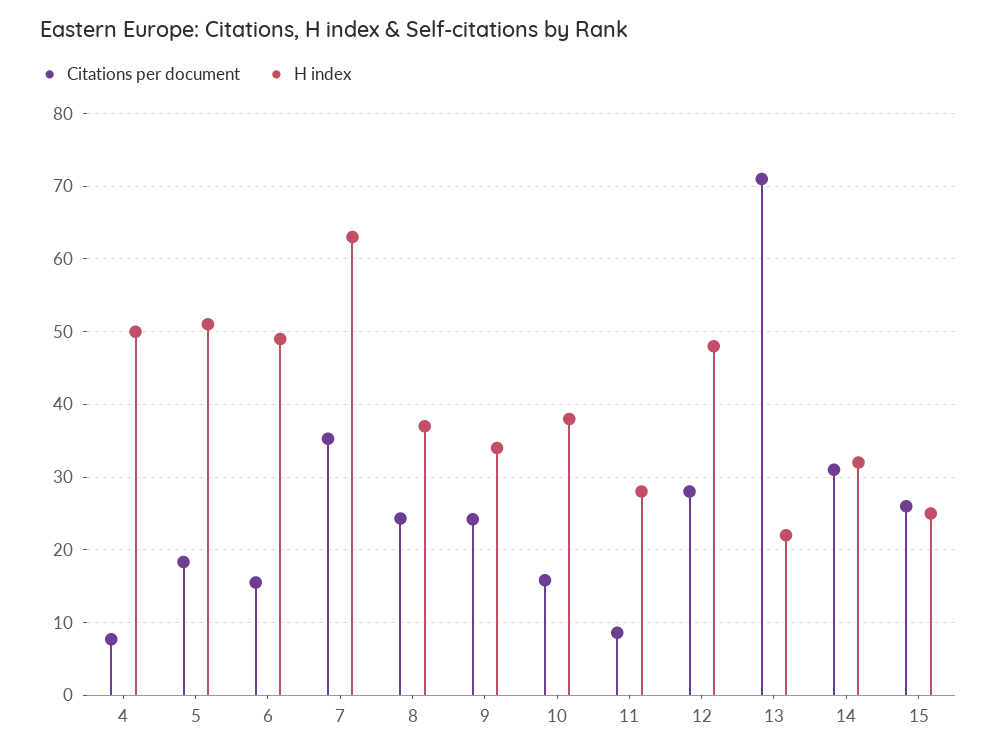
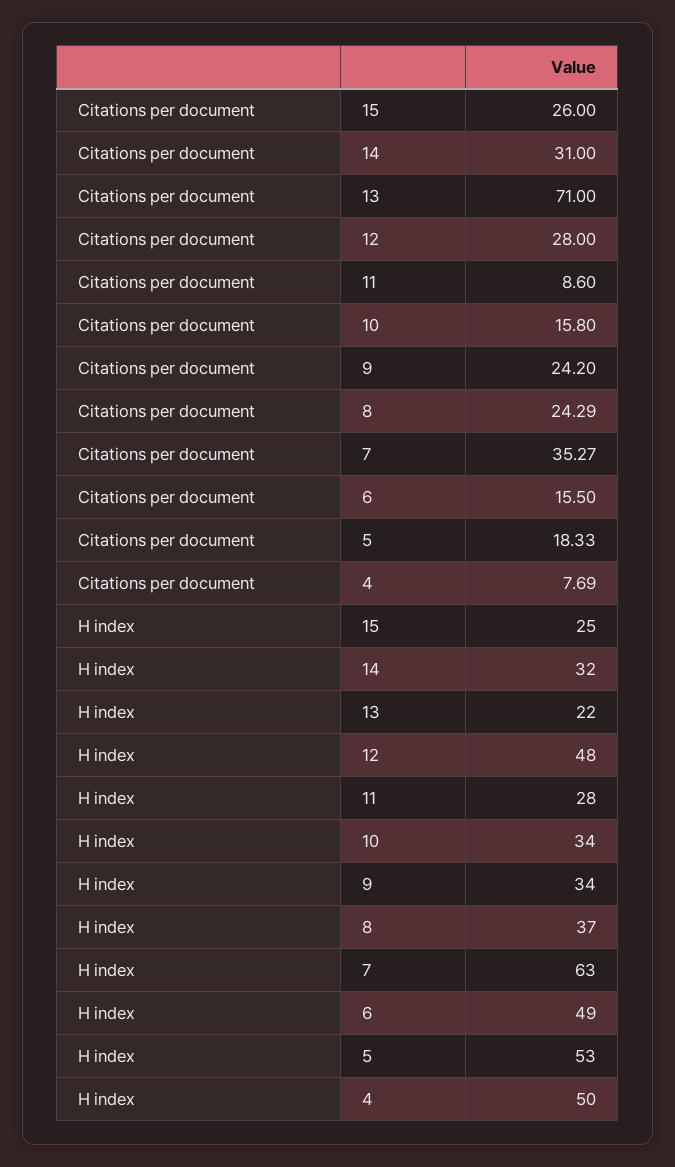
H index, 5: 51 -> 53
H index, 10: 38 -> 34

